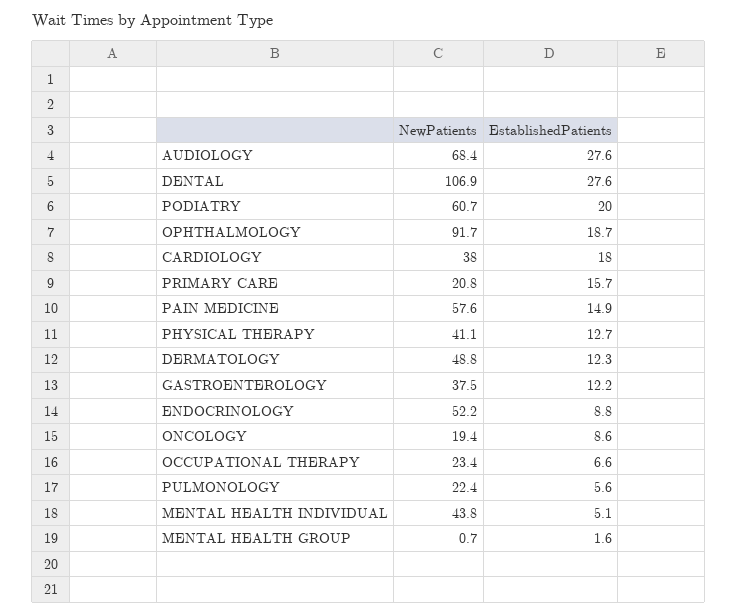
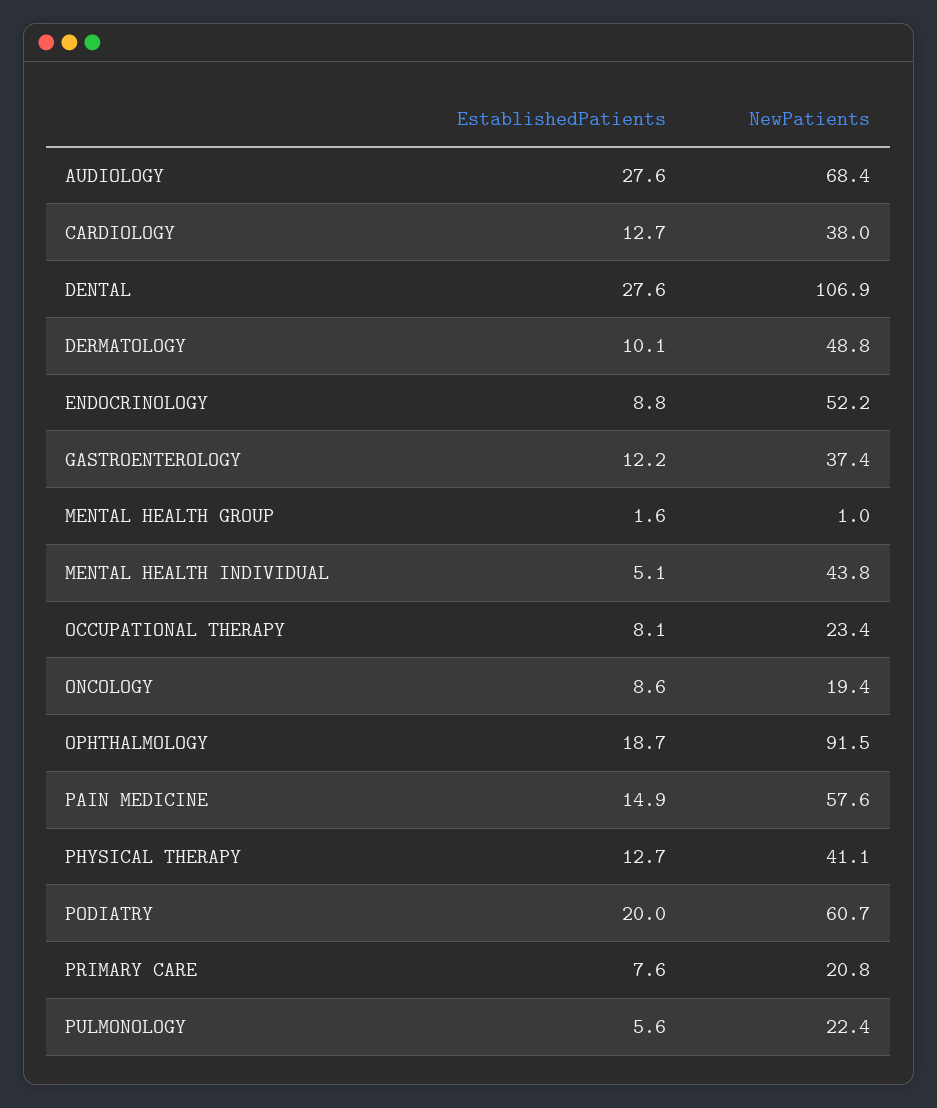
NewPatients, OPHTHALMOLOGY: 91.7 -> 91.5
EstablishedPatients, CARDIOLOGY: 18 -> 12.7
EstablishedPatients, PRIMARY CARE: 15.7 -> 7.6
EstablishedPatients, DERMATOLOGY: 12.3 -> 10.1
NewPatients, GASTROENTEROLOGY: 37.5 -> 37.4
EstablishedPatients, OCCUPATIONAL THERAPY: 6.6 -> 8.1
NewPatients, MENTAL HEALTH GROUP: 0.7 -> 1

